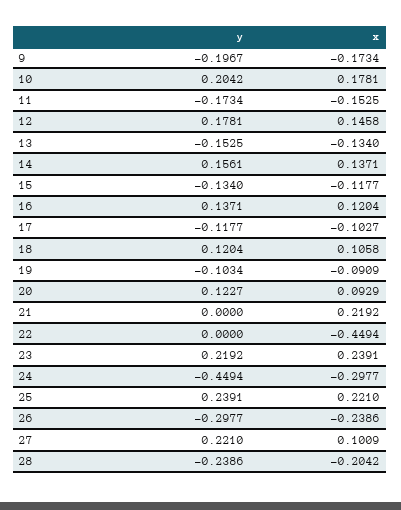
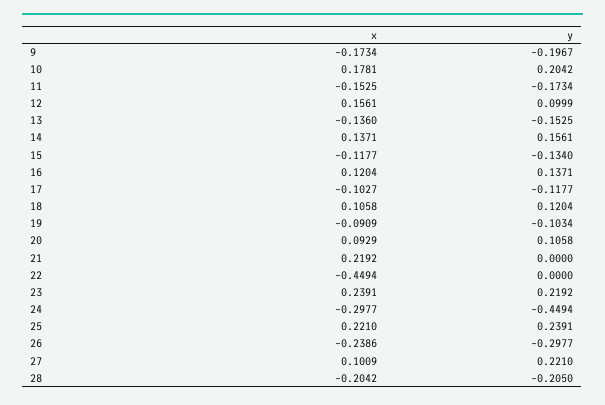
y, 12: 0.1781 -> 0.0999
x, 12: 0.1458 -> 0.1561
x, 13: -0.134 -> -0.136
y, 20: 0.1227 -> 0.1058
y, 28: -0.2386 -> -0.205

